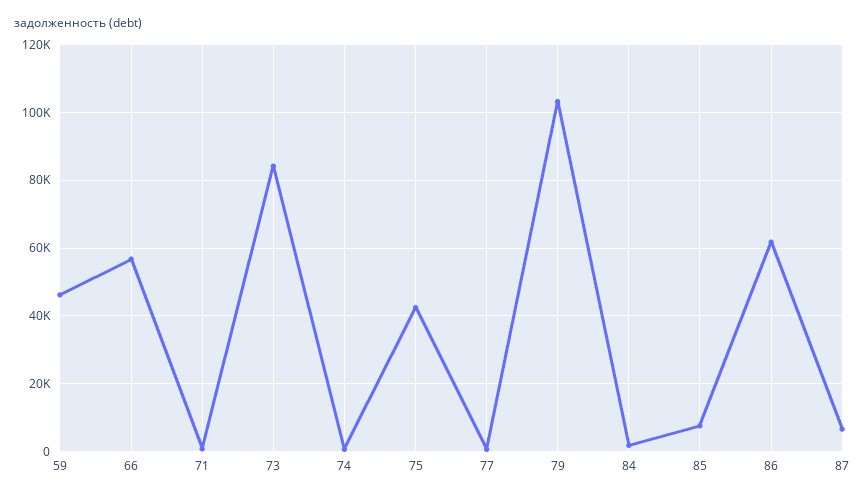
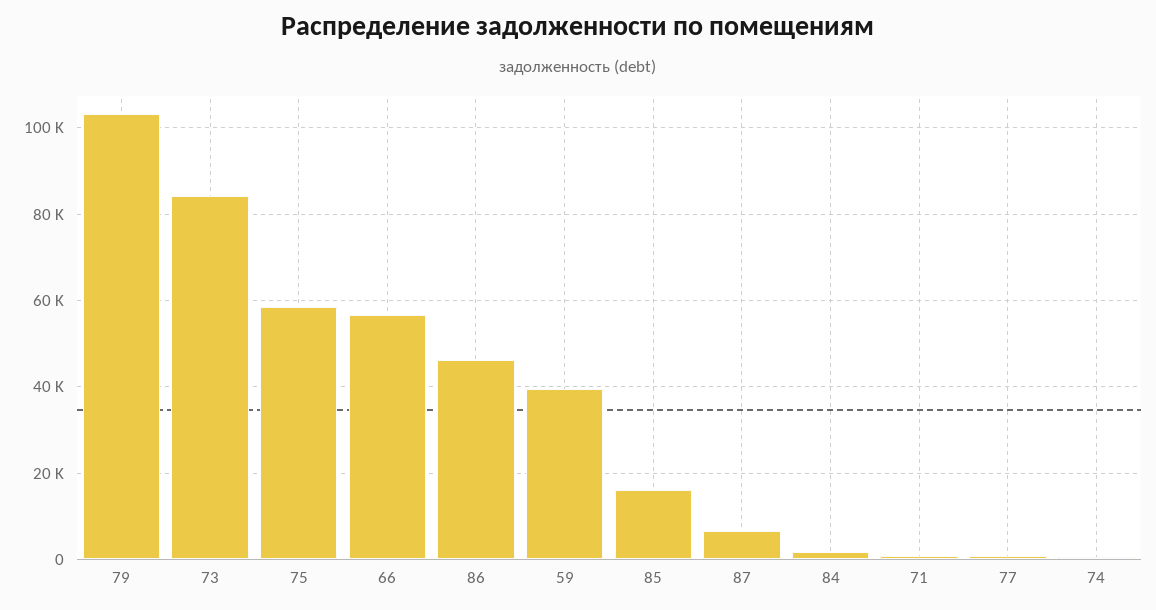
59: 46000 -> 40000
75: 42000 -> 58000
85: 8000 -> 16000
86: 62000 -> 46000

